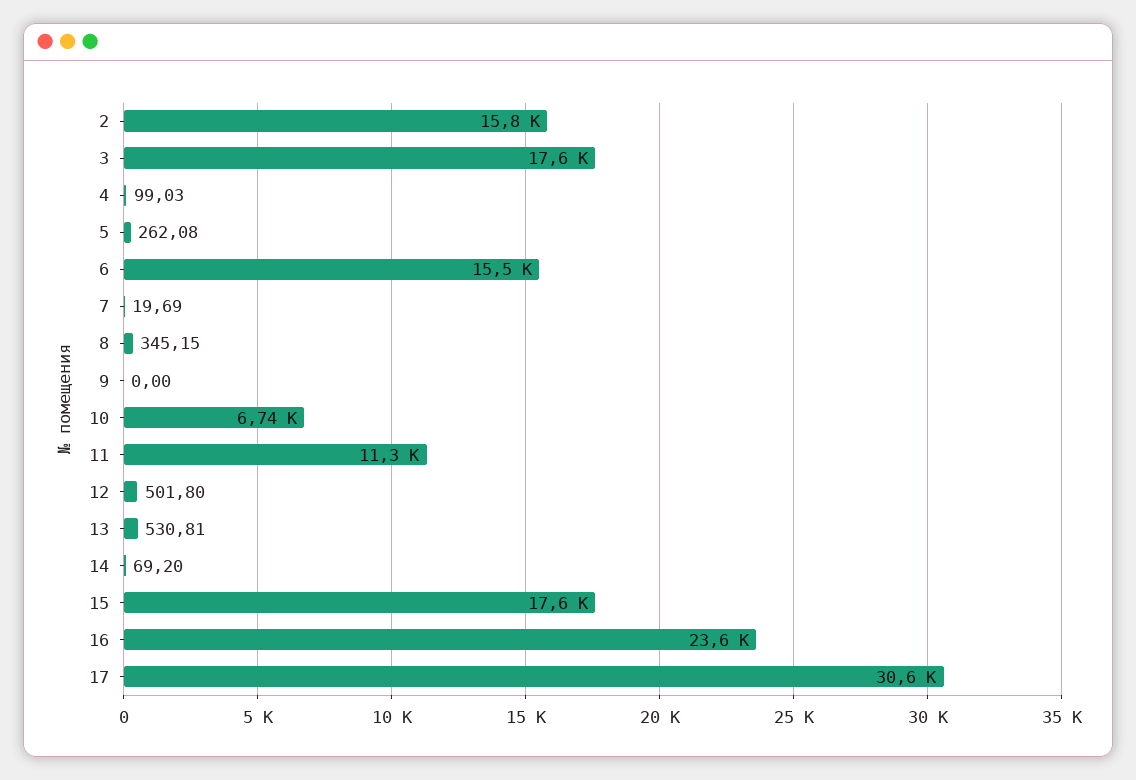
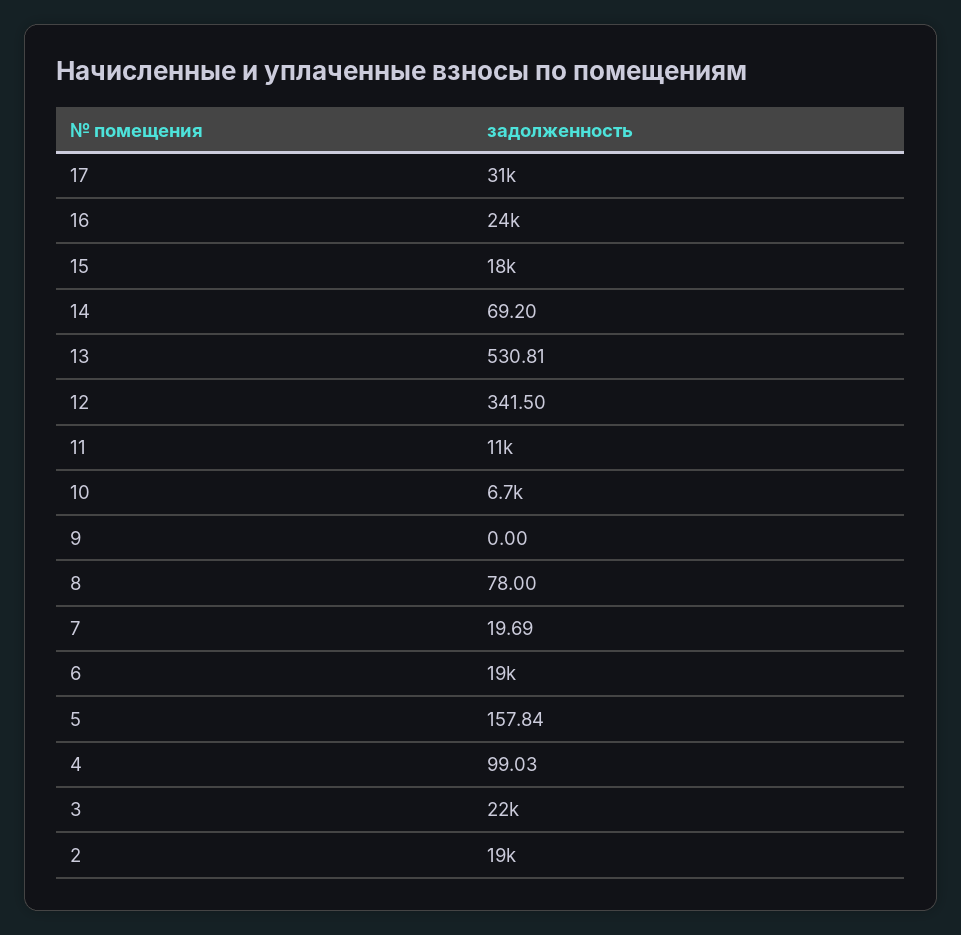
2: 15800 -> 19000
3: 17600 -> 22000
5: 262.08 -> 157.84
6: 15500 -> 19000
8: 345.15 -> 78
12: 501.8 -> 341.5

